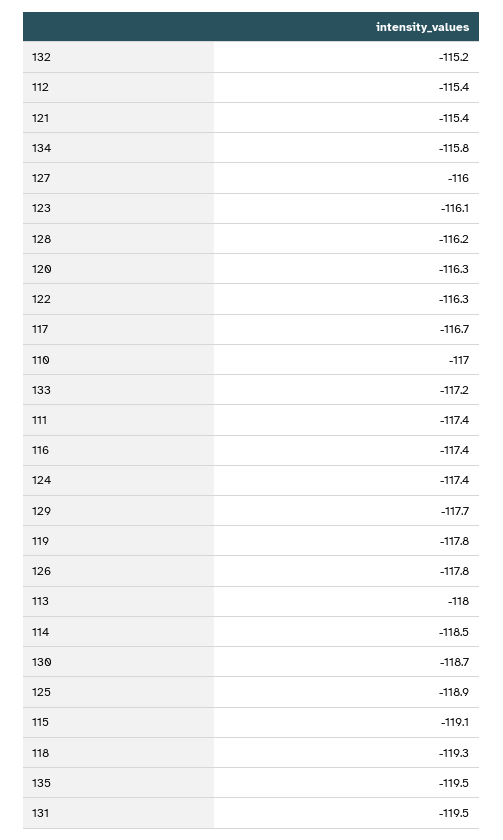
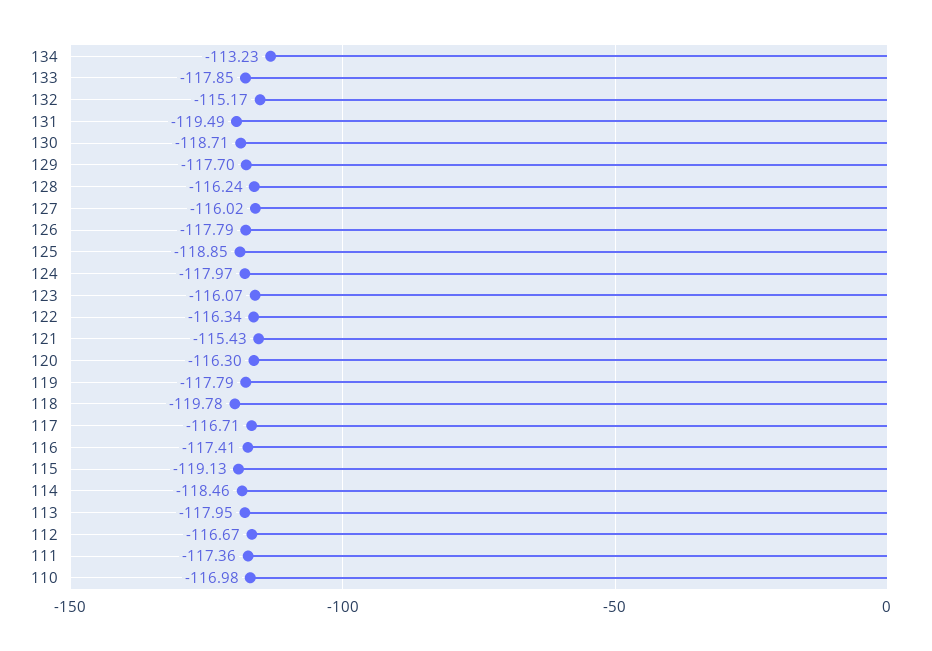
112: -115.4 -> -116.67
134: -115.8 -> -113.23
133: -117.2 -> -117.85
124: -117.4 -> -117.97
118: -119.3 -> -119.78
135: -119.5 -> none

